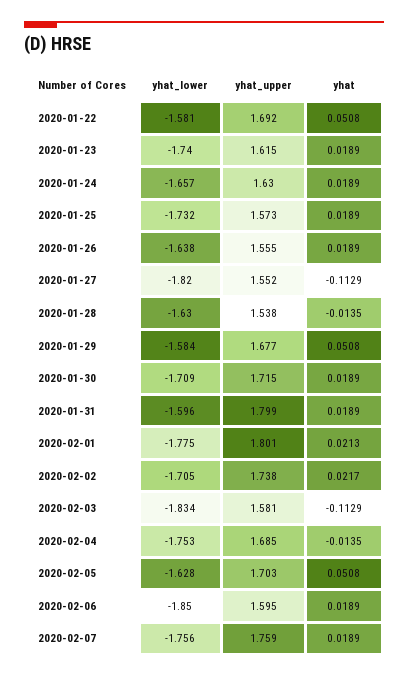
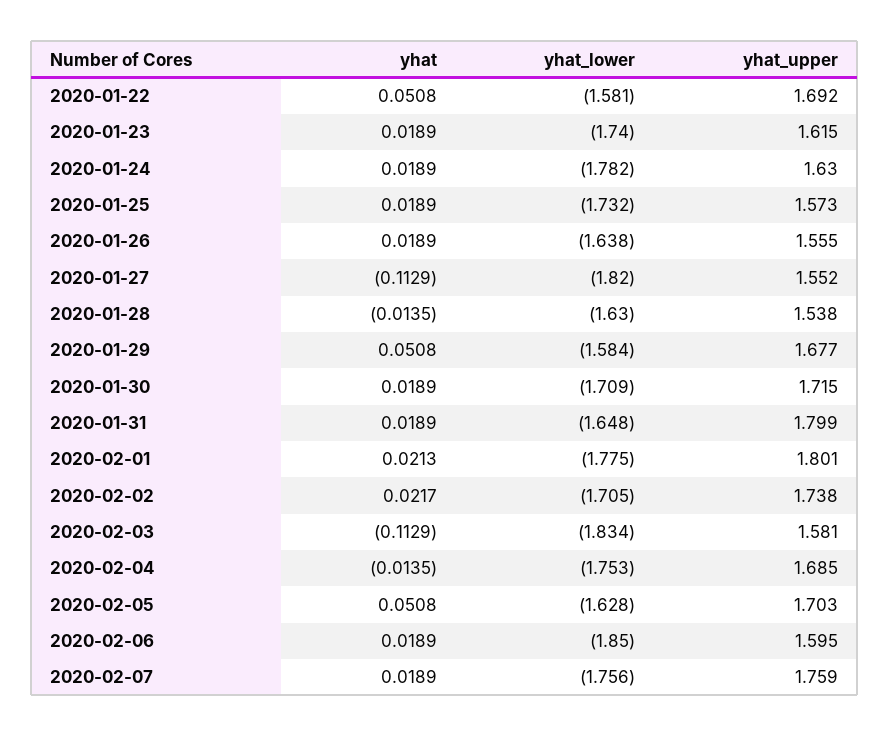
yhat_lower, 2020-01-24: -1.657 -> -1.782
yhat_lower, 2020-01-31: -1.596 -> -1.648

